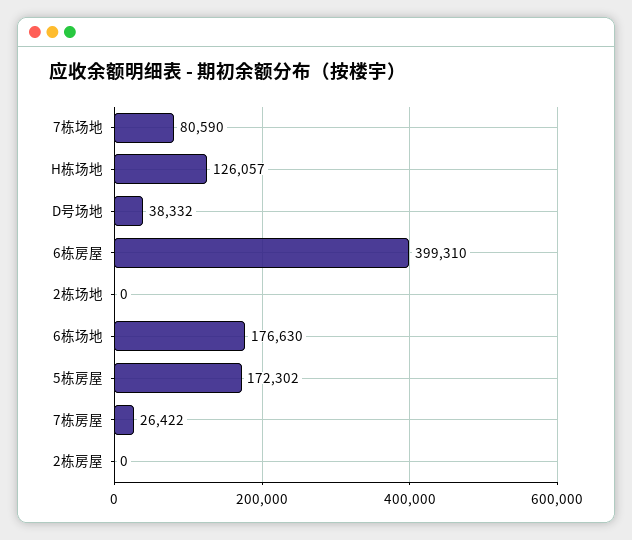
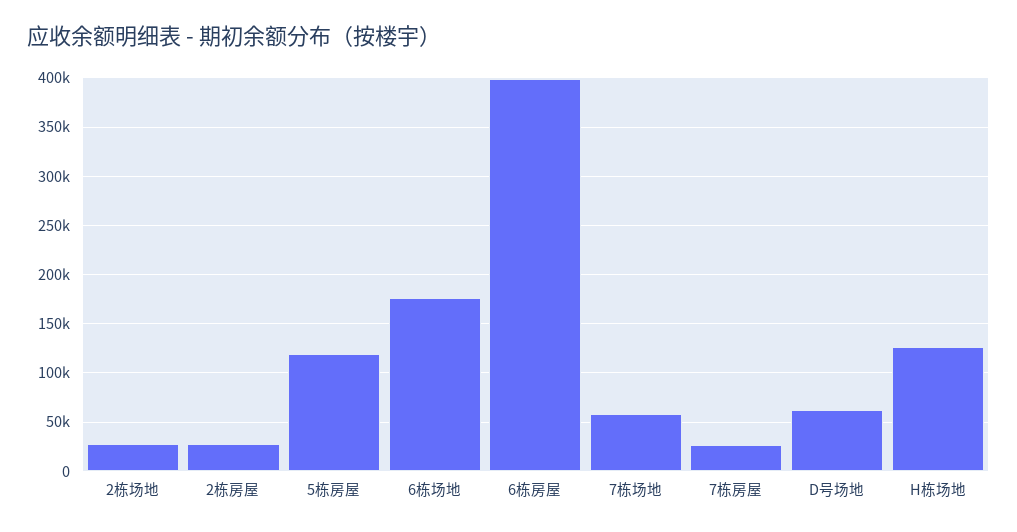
7栋场地: 80590 -> 60000
D号场地: 38332 -> 60000
2栋场地: 0 -> 30000
5栋房屋: 172302 -> 120000
2栋房屋: 0 -> 30000

